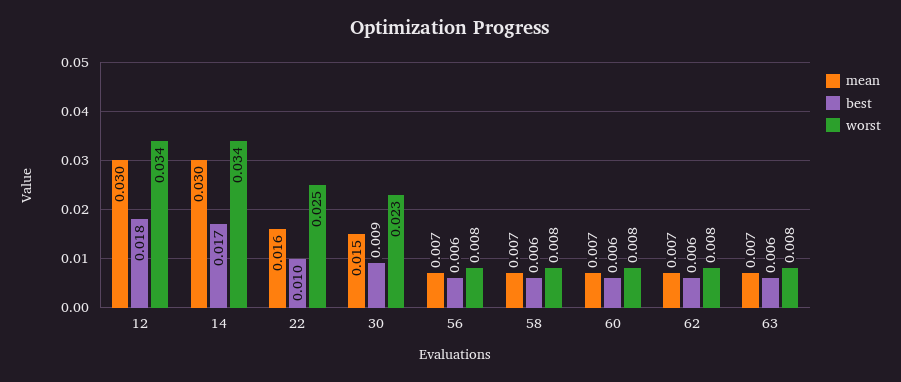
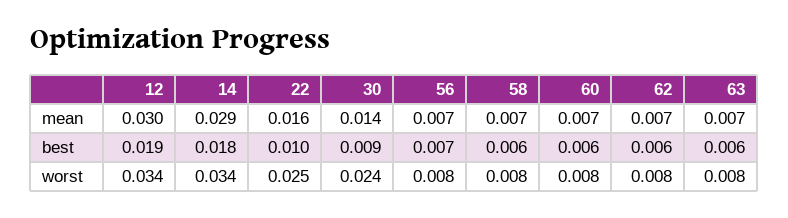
best, 12: 0.018 -> 0.019
mean, 14: 0.03 -> 0.029
best, 14: 0.017 -> 0.018
mean, 30: 0.015 -> 0.014
worst, 30: 0.023 -> 0.024
best, 56: 0.006 -> 0.007

